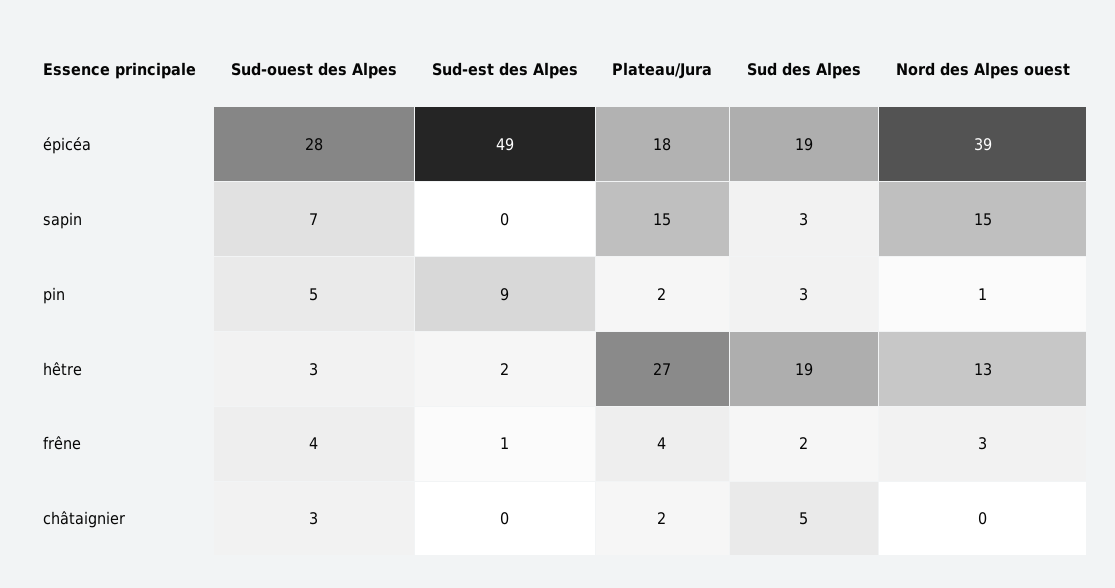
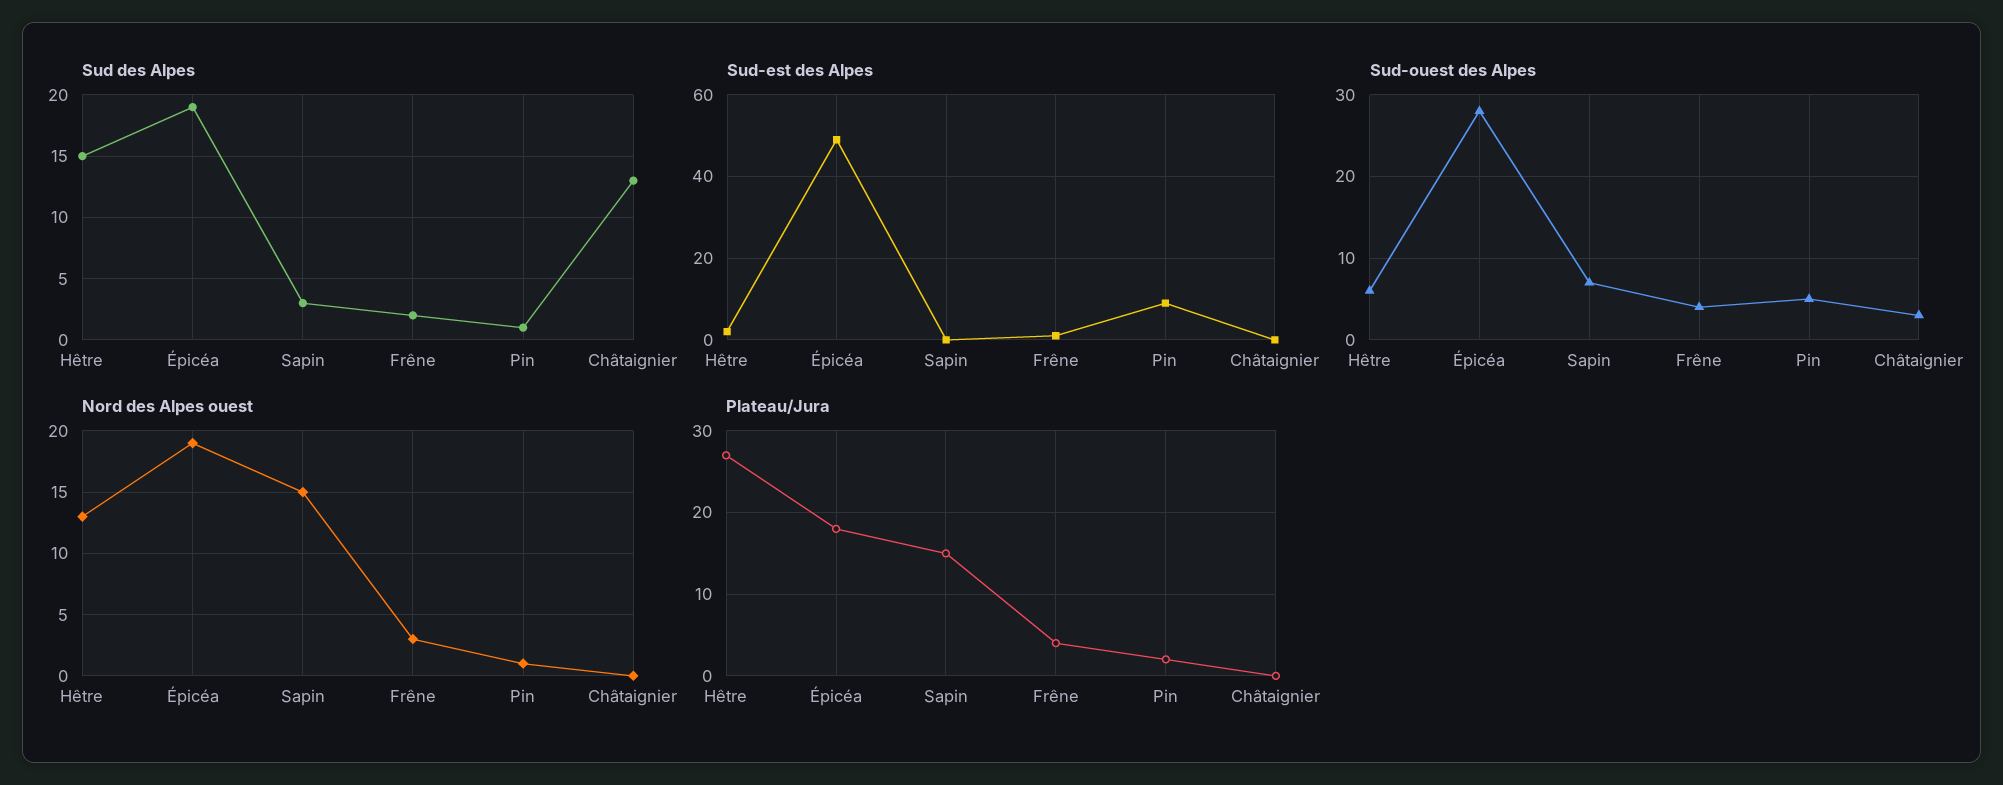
Nord des Alpes ouest, épicéa: 39 -> 19
Sud des Alpes, pin: 3 -> 1
Sud-ouest des Alpes, hêtre: 3 -> 6
Sud des Alpes, hêtre: 19 -> 15
Plateau/Jura, châtaignier: 2 -> 0
Sud des Alpes, châtaignier: 5 -> 13

